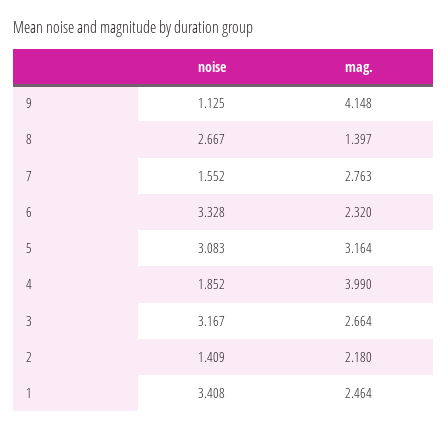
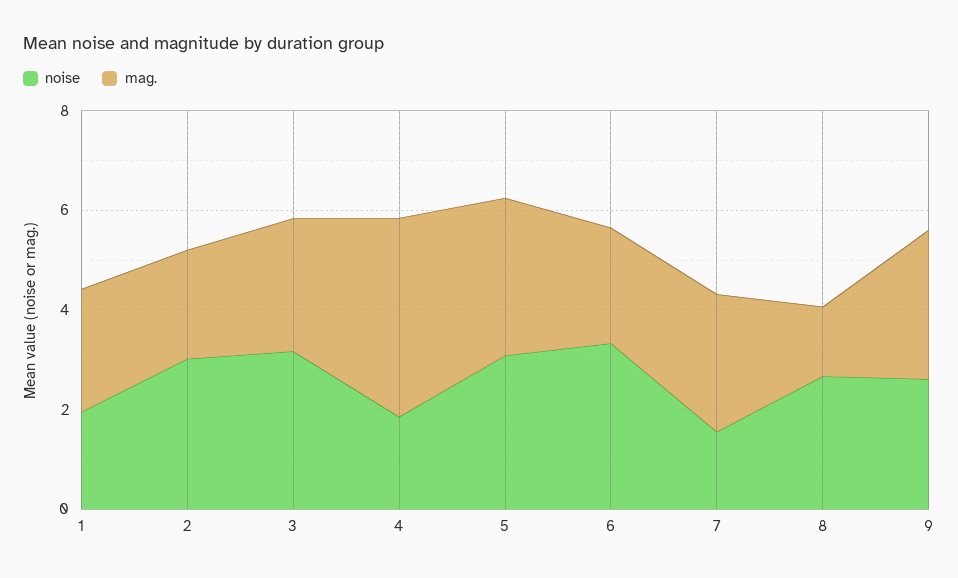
noise, 9: 1.125 -> 2.5
mag., 9: 4.148 -> 3
noise, 2: 1.409 -> 3
noise, 1: 3.408 -> 2

